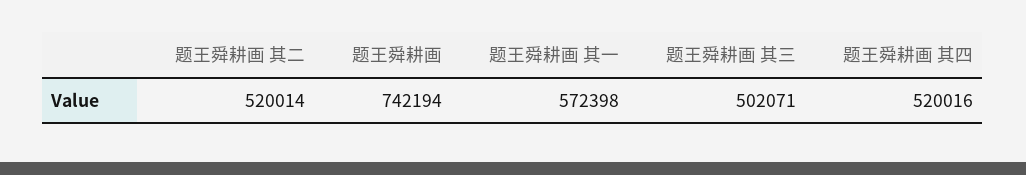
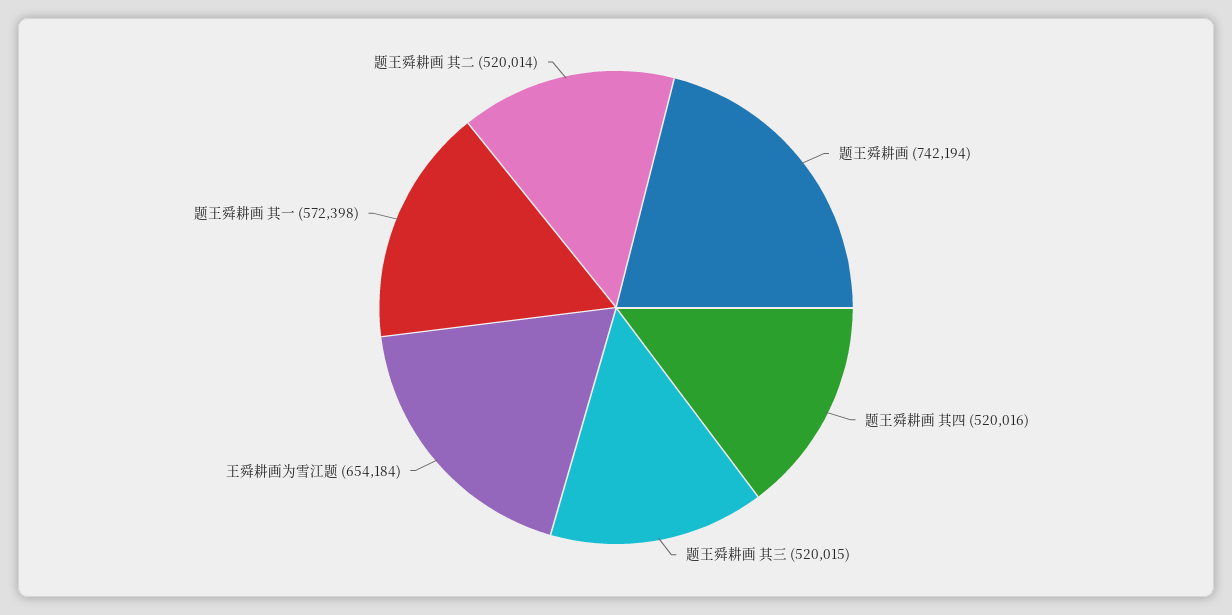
题王舜耕画 其三: 502071 -> 520015
王舜耕画为雪江题: none -> 654184

